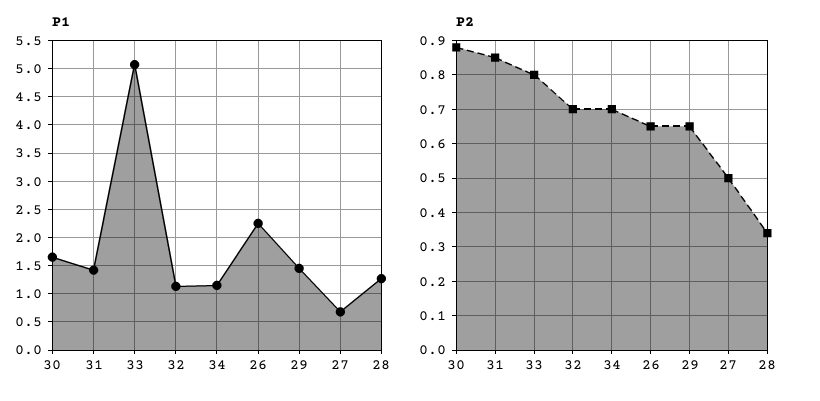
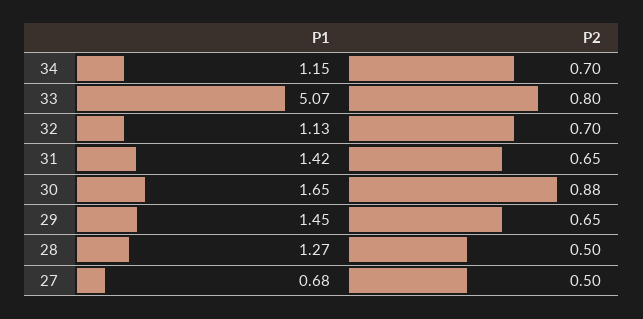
P1, 26: 2.25 -> none
P2, 31: 0.85 -> 0.65
P2, 26: 0.65 -> none
P2, 28: 0.35 -> 0.5

